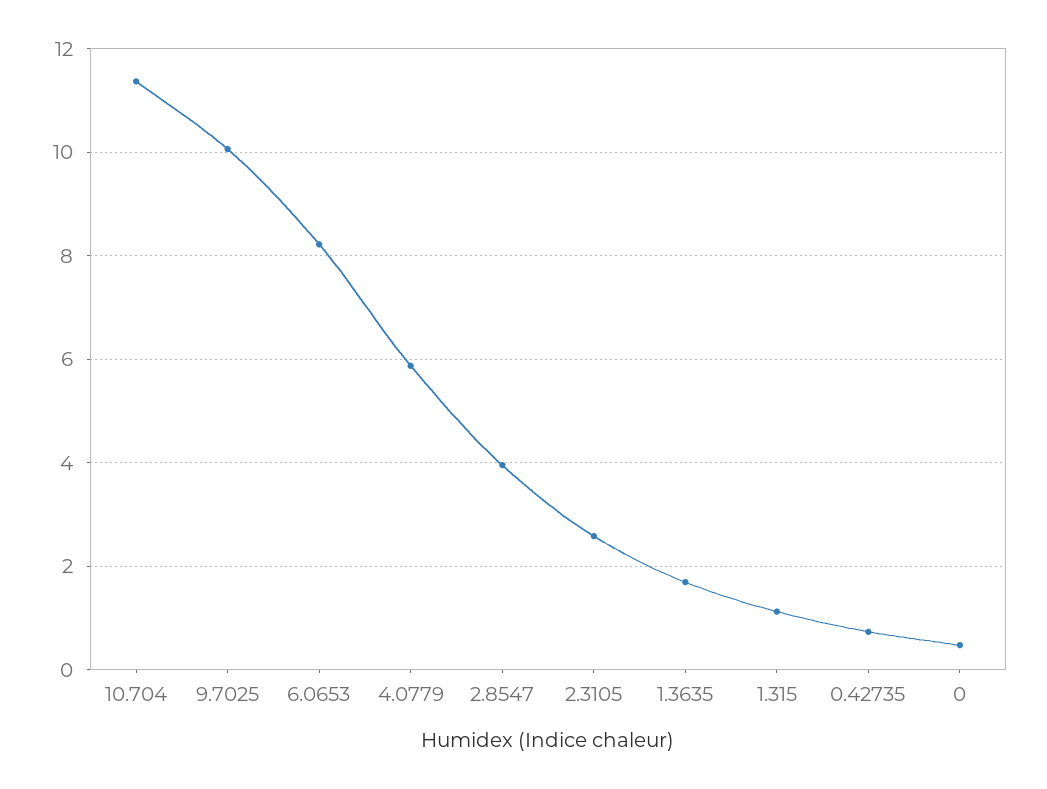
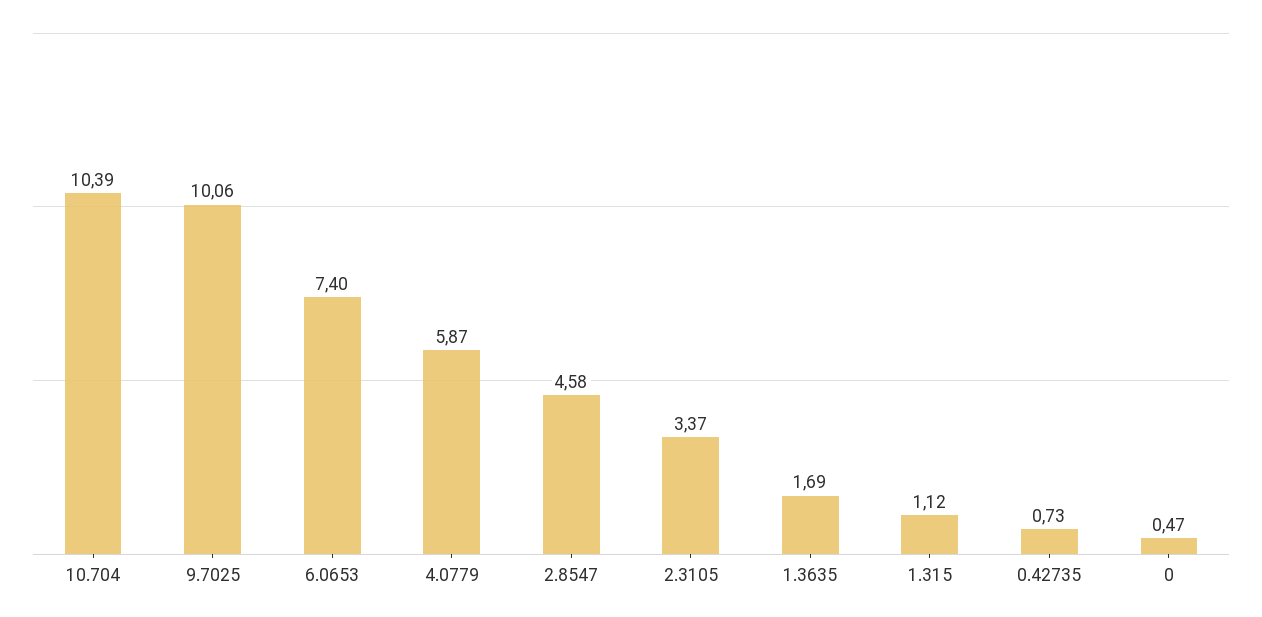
10.704: 11.4 -> 10.39
6.0653: 8.2 -> 7.4
2.8547: 4 -> 4.58
2.3105: 2.6 -> 3.37

